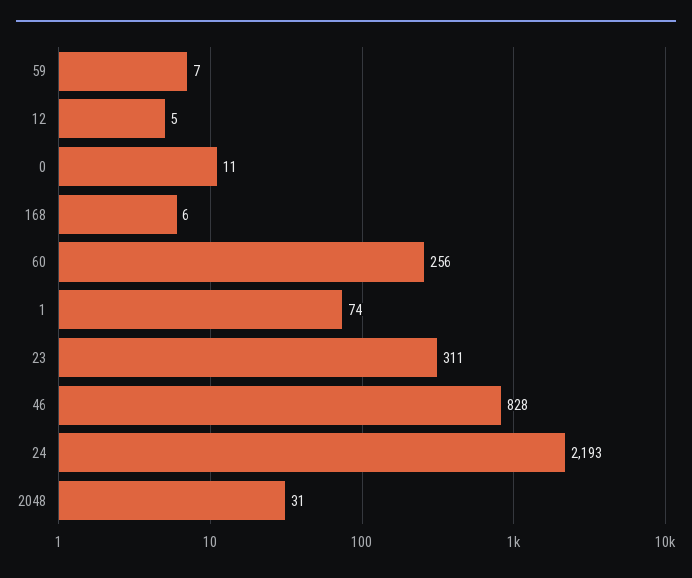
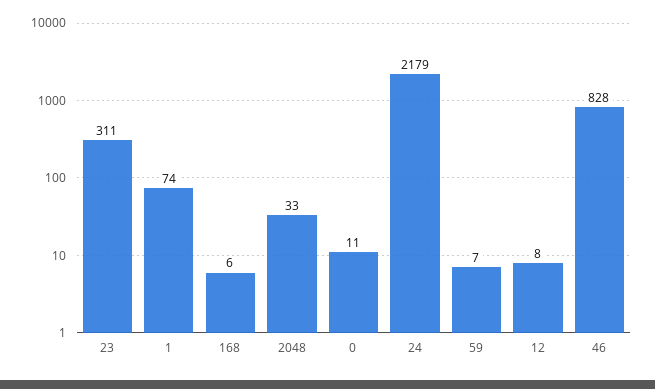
12: 5 -> 8
60: 256 -> none
24: 2193 -> 2179
2048: 31 -> 33

